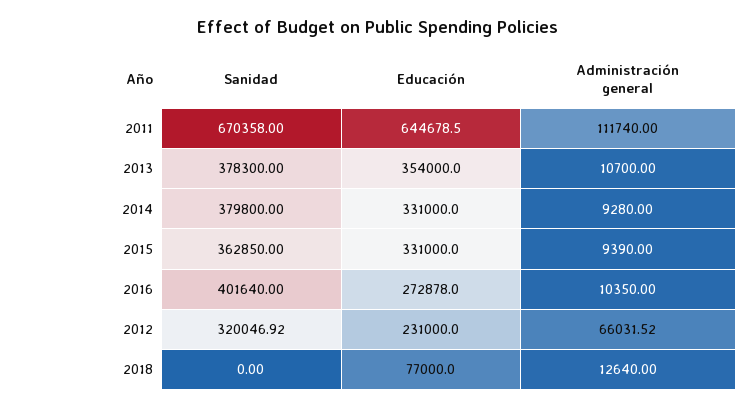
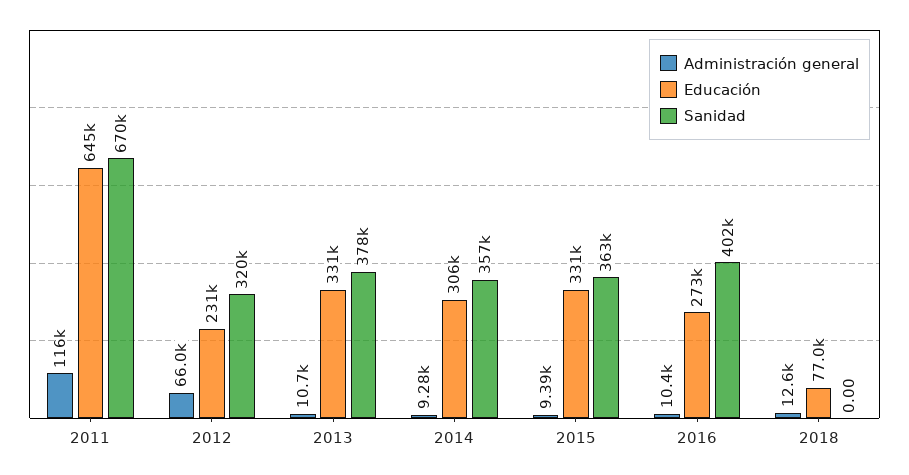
Administración general, 2011: 111740 -> 116000
Educación, 2013: 354000 -> 331000
Sanidad, 2014: 379800 -> 357000
Educación, 2014: 331000 -> 306000

